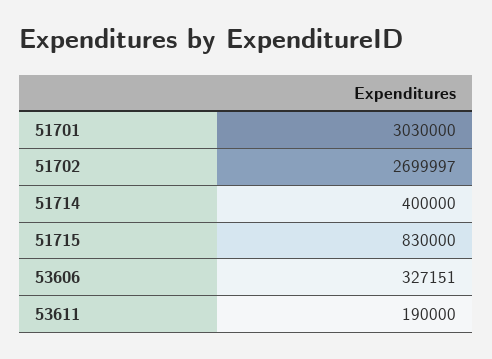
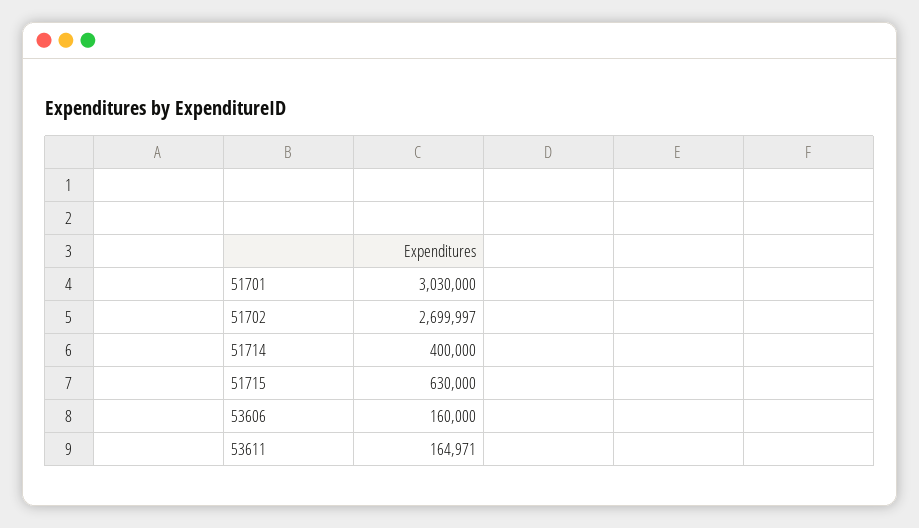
51715: 830000 -> 630000
53606: 327151 -> 160000
53611: 190000 -> 164971

